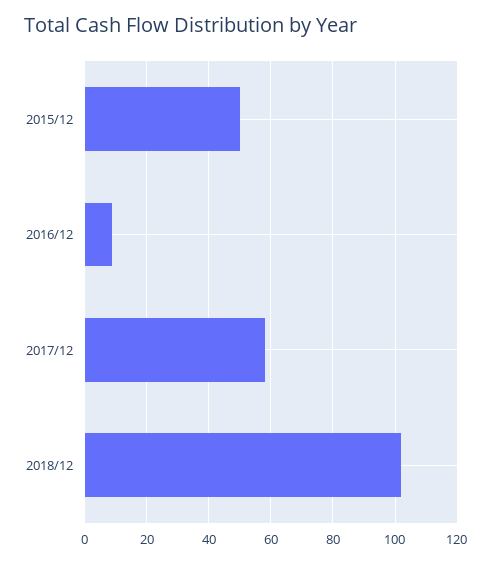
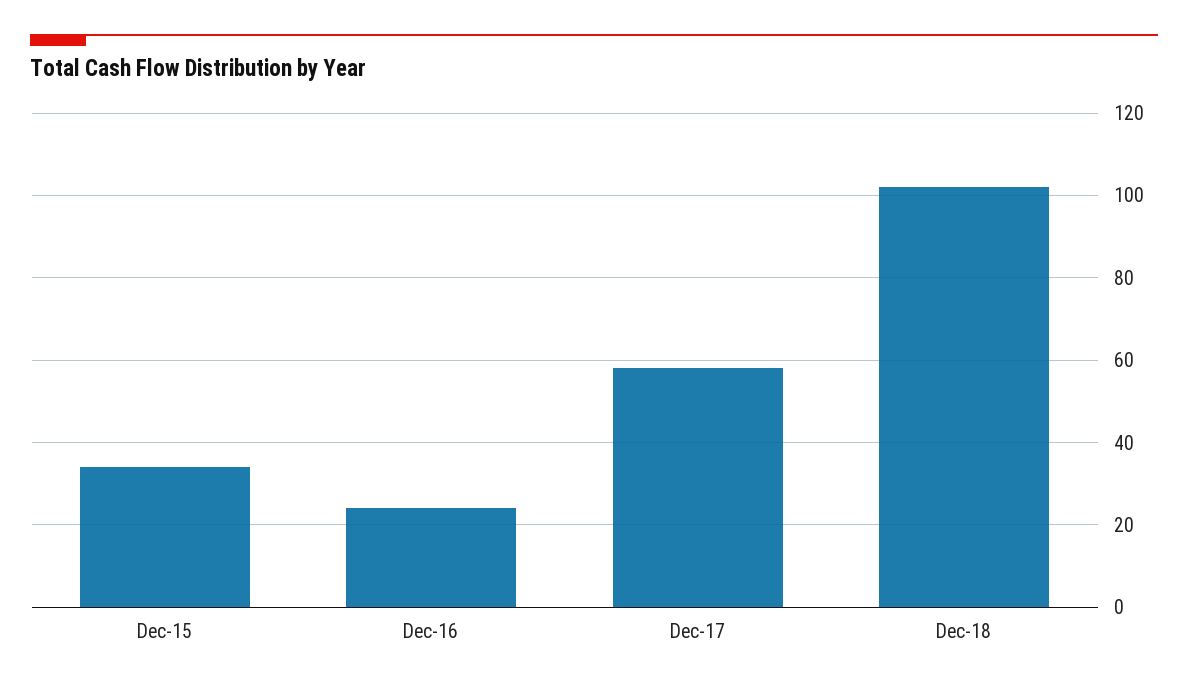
2015/12: 50 -> 35
2016/12: 10 -> 25

